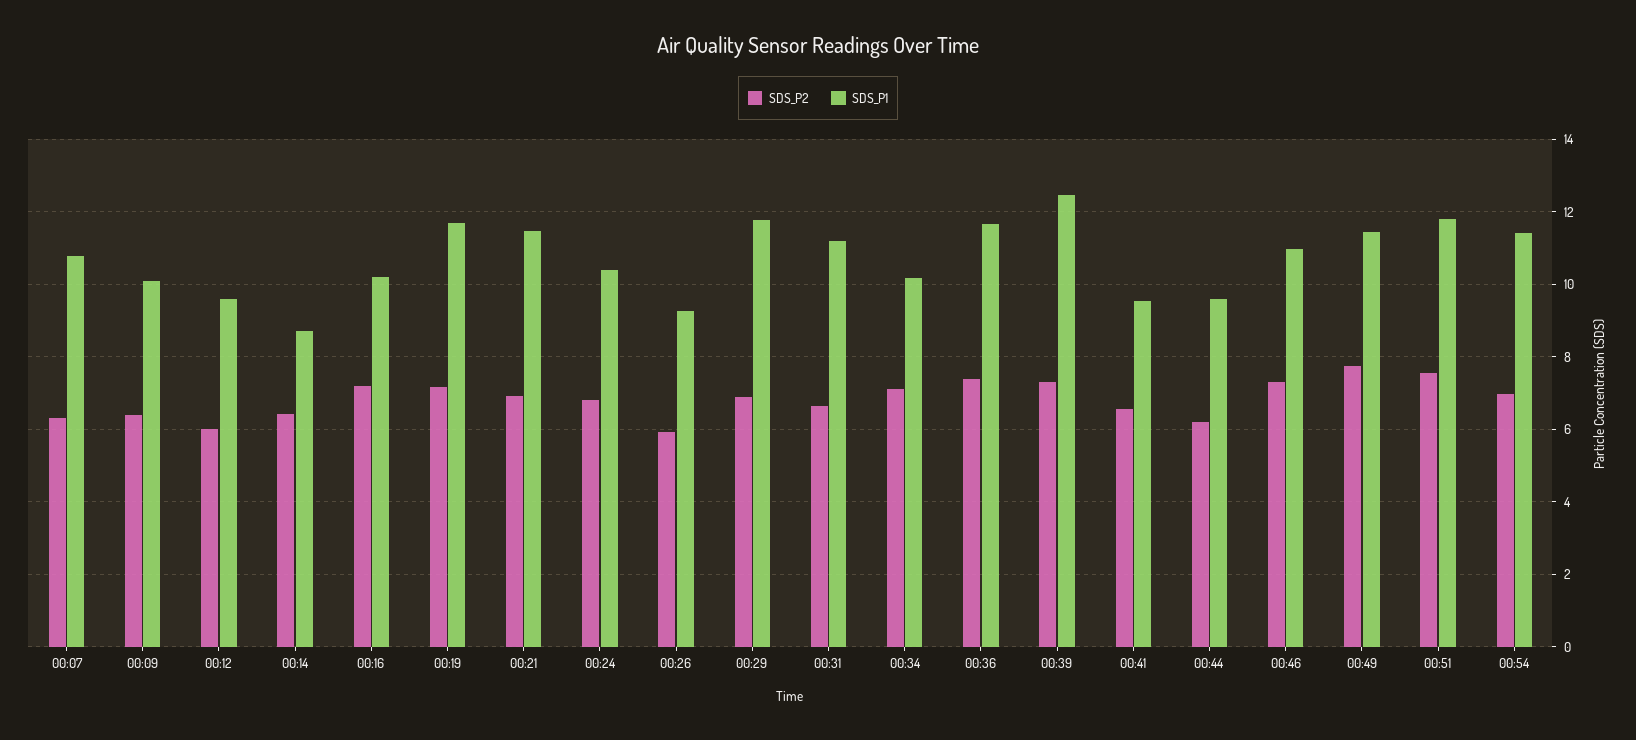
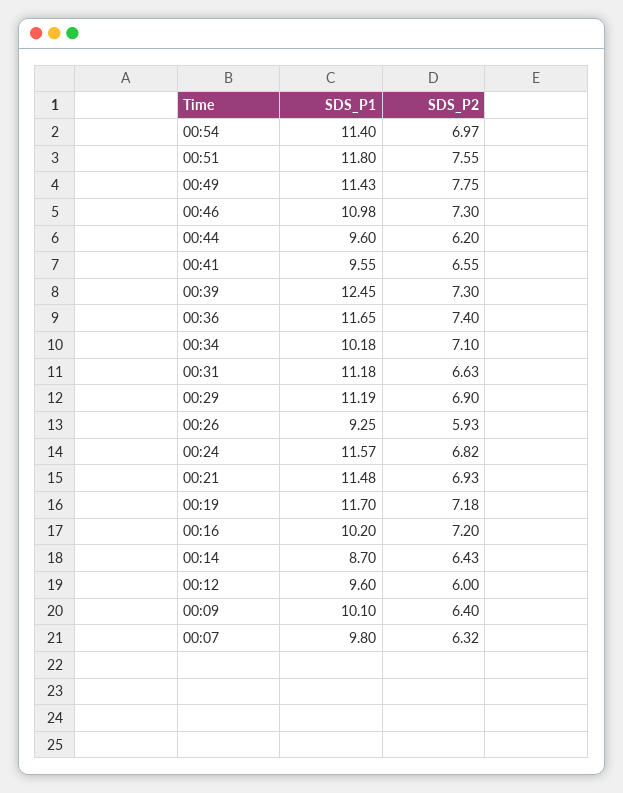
SDS_P1, 00:07: 10.8 -> 9.8
SDS_P1, 00:24: 10.4 -> 11.57
SDS_P1, 00:29: 11.8 -> 11.19

